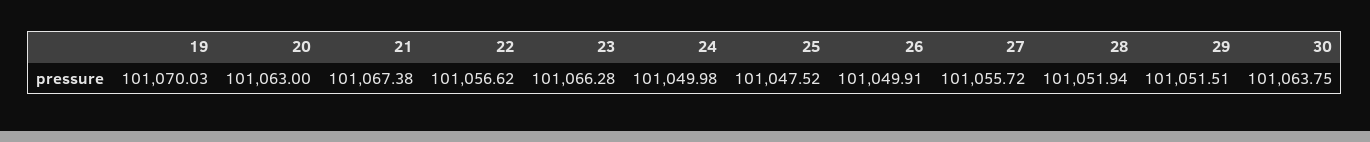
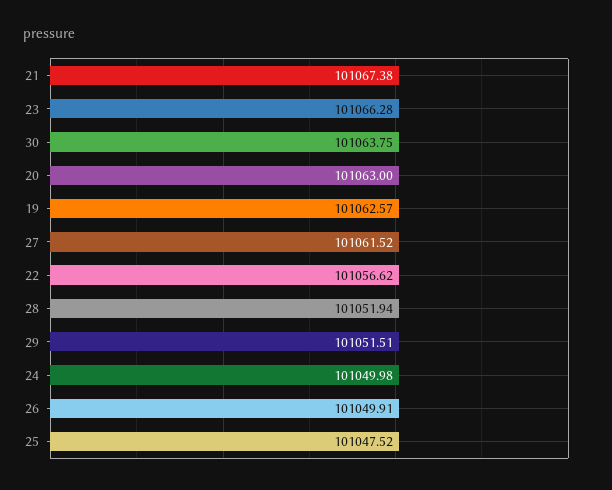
19: 101070.03 -> 101062.57
27: 101055.72 -> 101061.52

